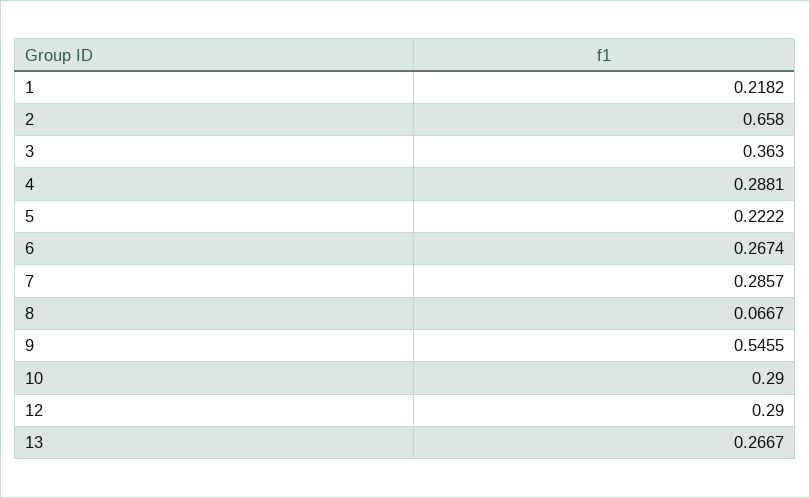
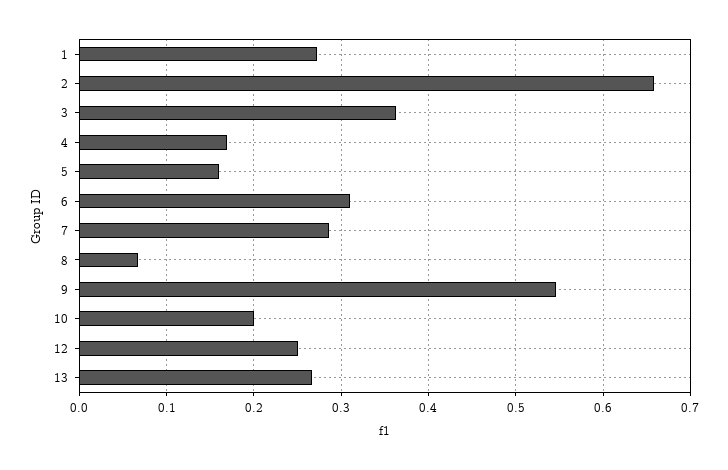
1: 0.2182 -> 0.27
4: 0.2881 -> 0.17
5: 0.2222 -> 0.16
6: 0.2674 -> 0.31
10: 0.29 -> 0.2
12: 0.29 -> 0.25

